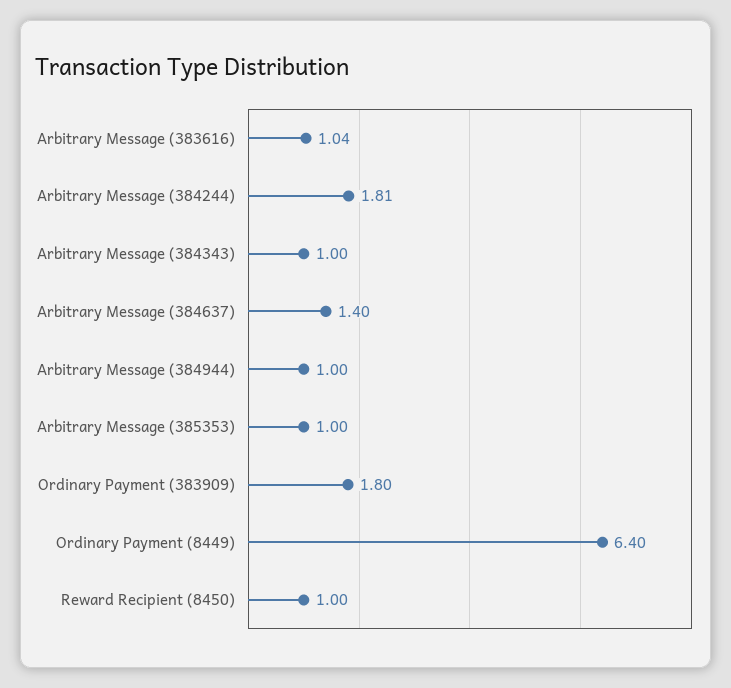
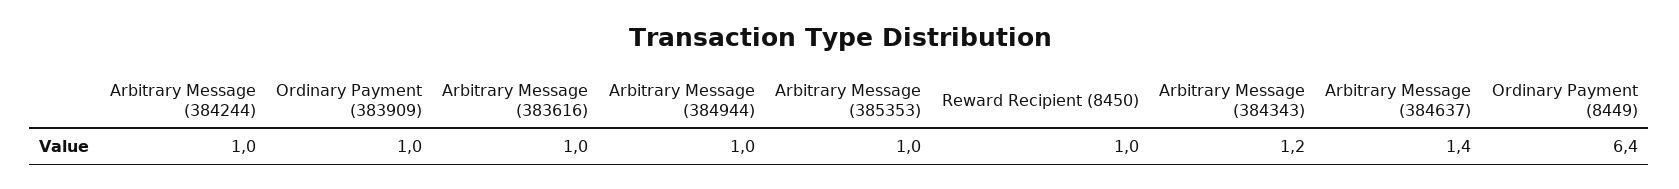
Arbitrary Message (383616): 1.04 -> 1
Arbitrary Message (384244): 1.81 -> 1
Arbitrary Message (384343): 1 -> 1.2
Ordinary Payment (383909): 1.8 -> 1

